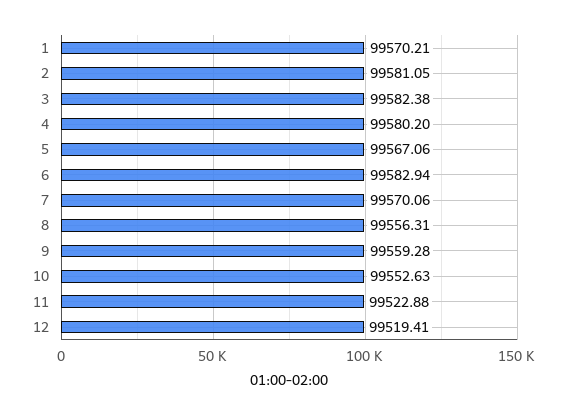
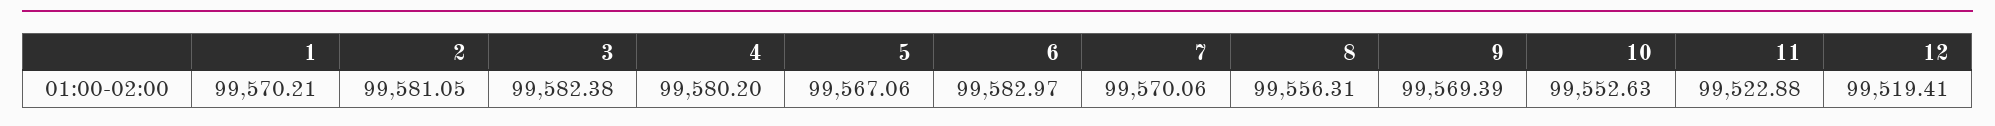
6: 99582.94 -> 99582.97
9: 99559.28 -> 99569.39

